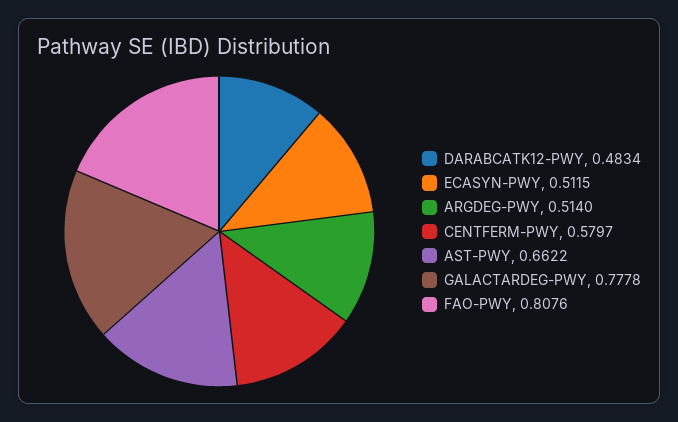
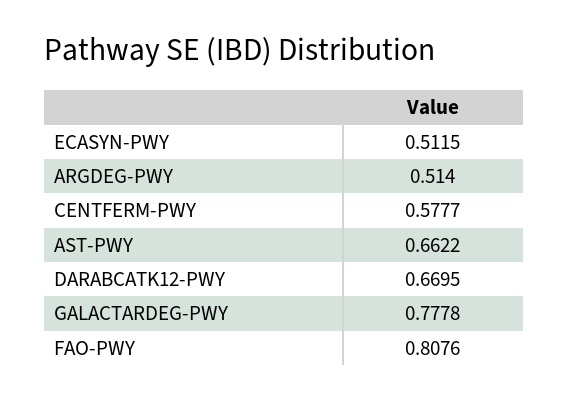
DARABCATK12-PWY: 0.4834 -> 0.6695
CENTFERM-PWY: 0.5797 -> 0.5777

